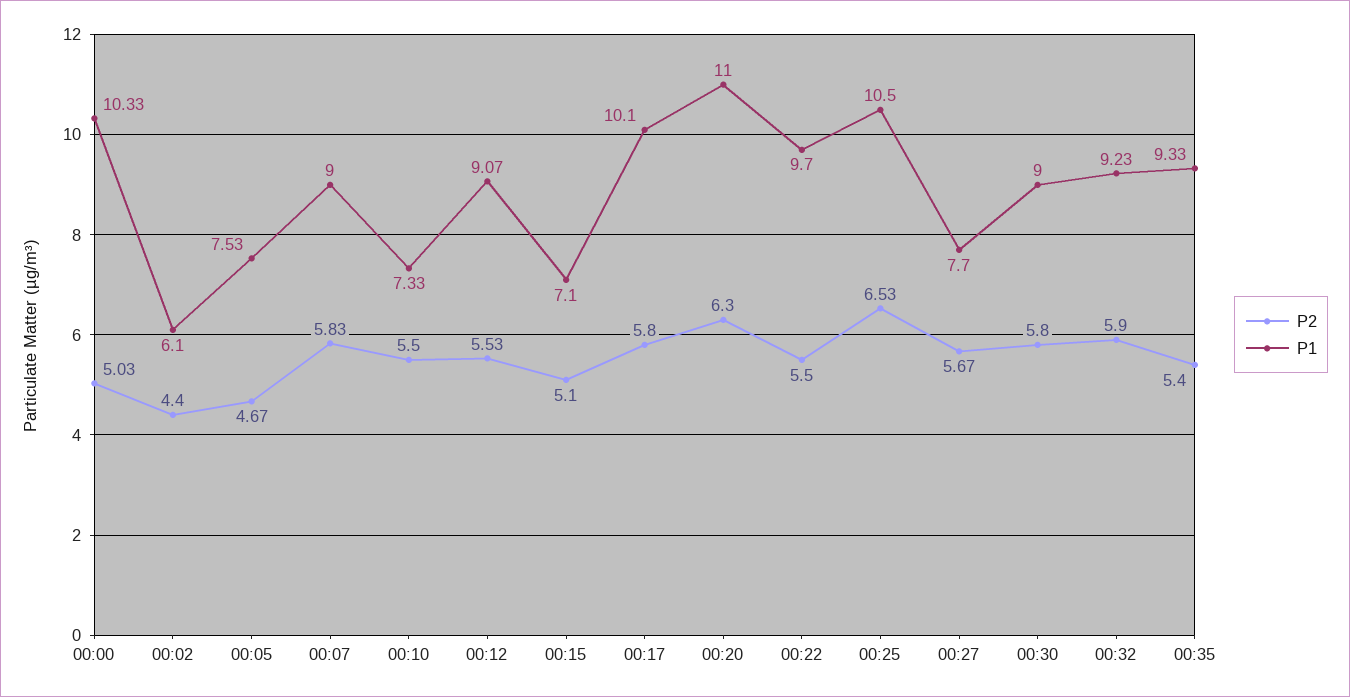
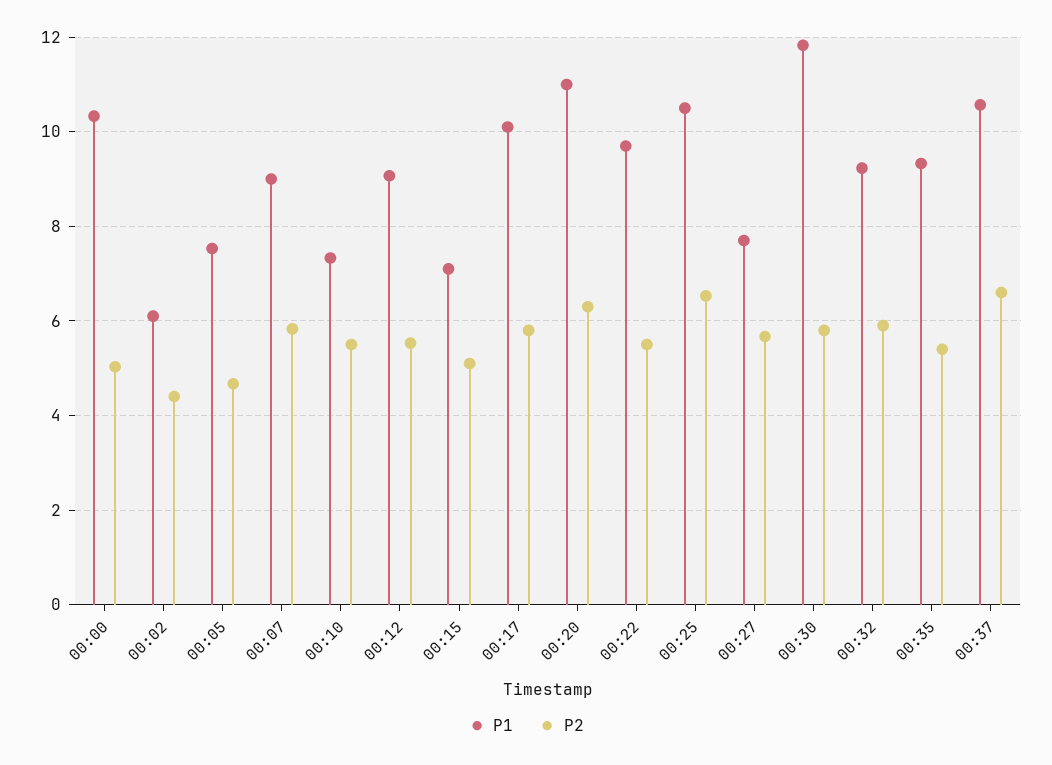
P1, 00:30: 9 -> 11.8
P1, 00:37: none -> 10.6
P2, 00:37: none -> 6.6

